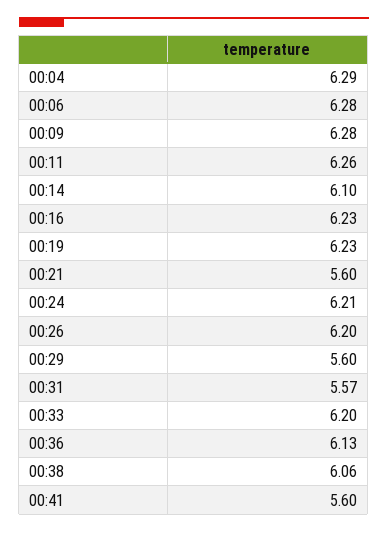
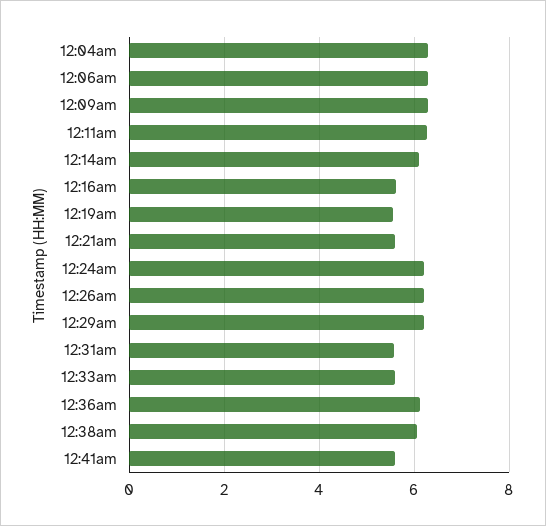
00:16: 6.23 -> 5.6
00:19: 6.23 -> 5.6
00:29: 5.6 -> 6.2
00:33: 6.2 -> 5.6

